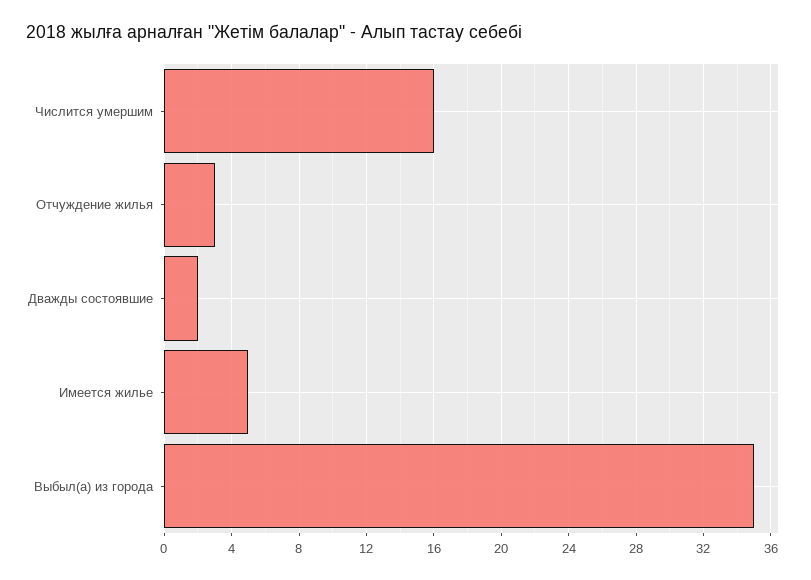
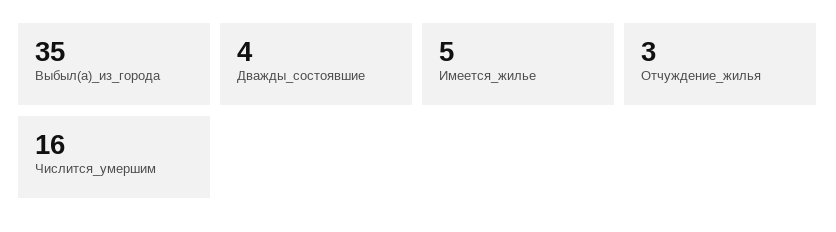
Дважды состоявшие: 2 -> 4

